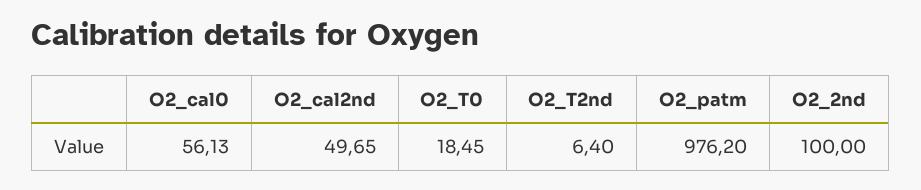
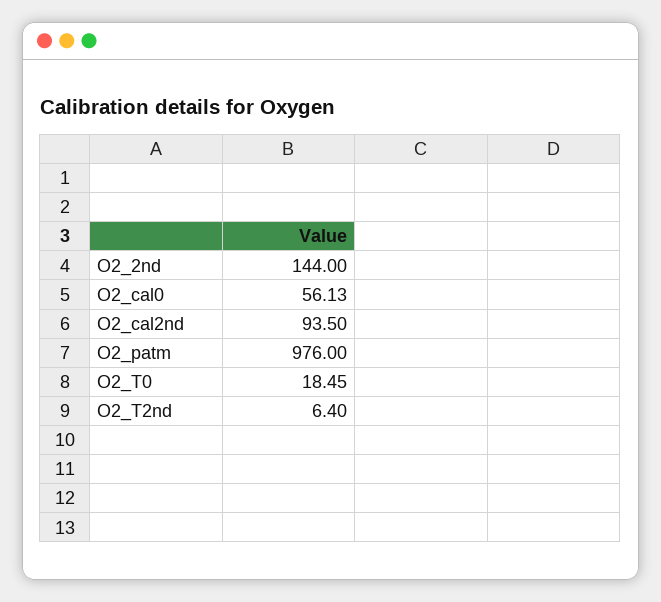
O2_cal2nd: 49.65 -> 93.5
O2_patm: 976.2 -> 976
O2_2nd: 100 -> 144

